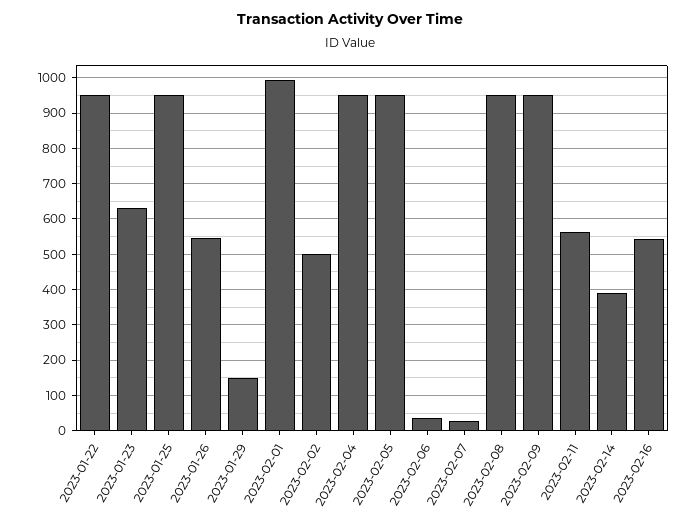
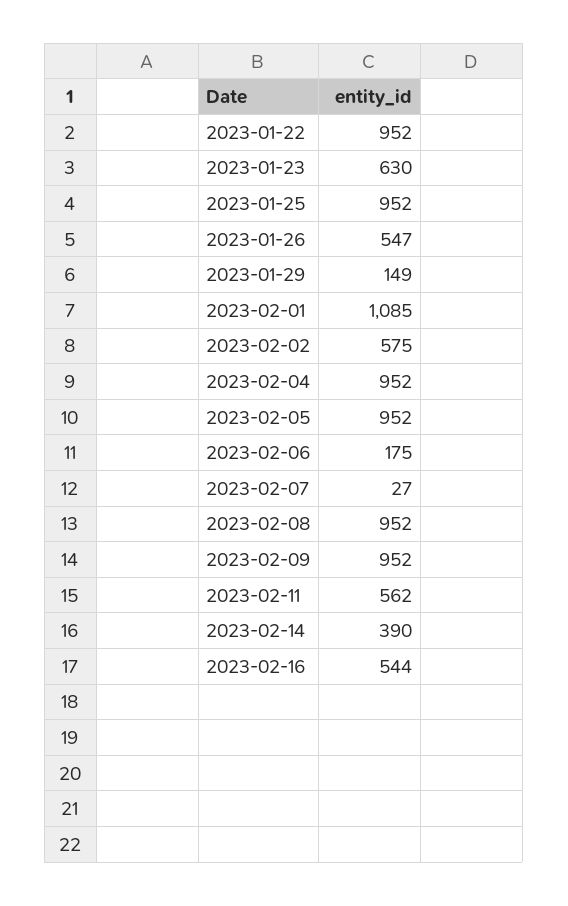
2023-02-01: 1000 -> 1085
2023-02-02: 500 -> 575
2023-02-06: 40 -> 175

